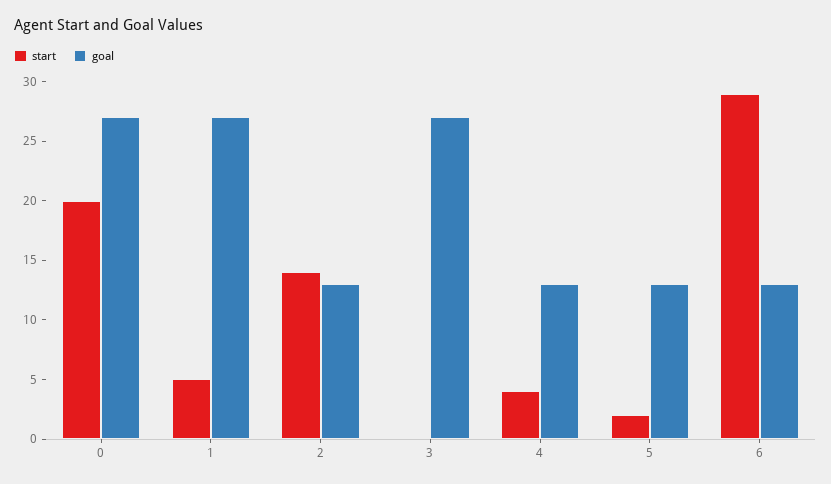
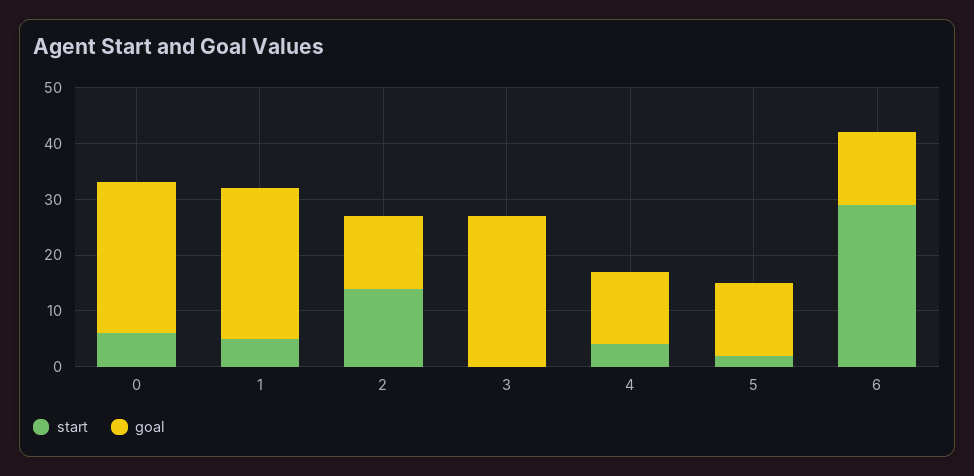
start, 0: 20 -> 5

